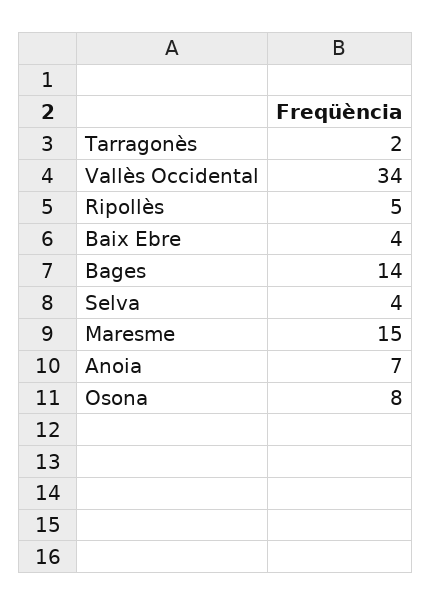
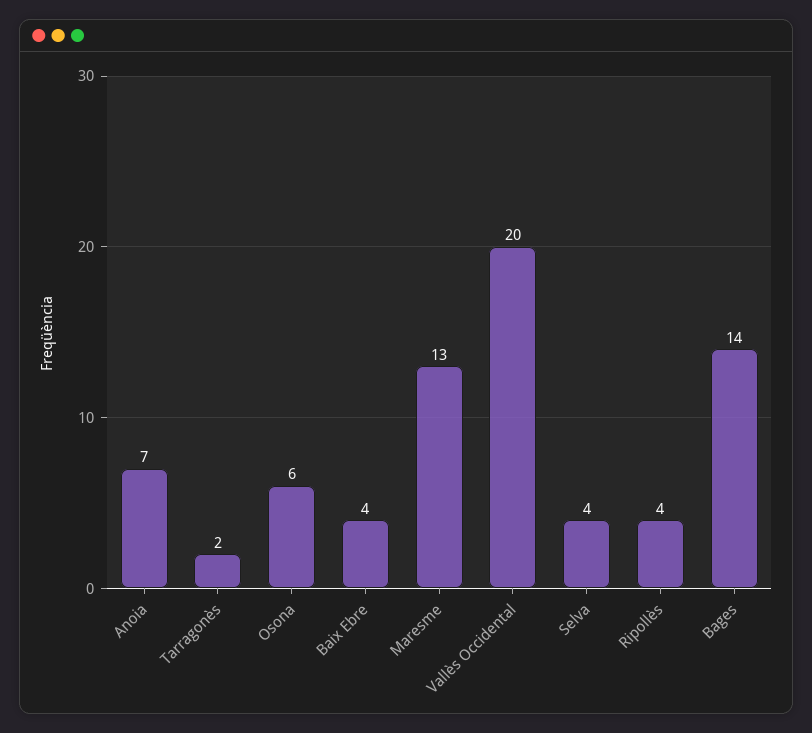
Vallès Occidental: 34 -> 20
Ripollès: 5 -> 4
Maresme: 15 -> 13
Osona: 8 -> 6

